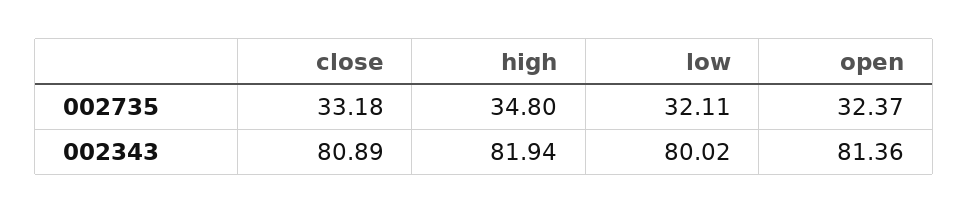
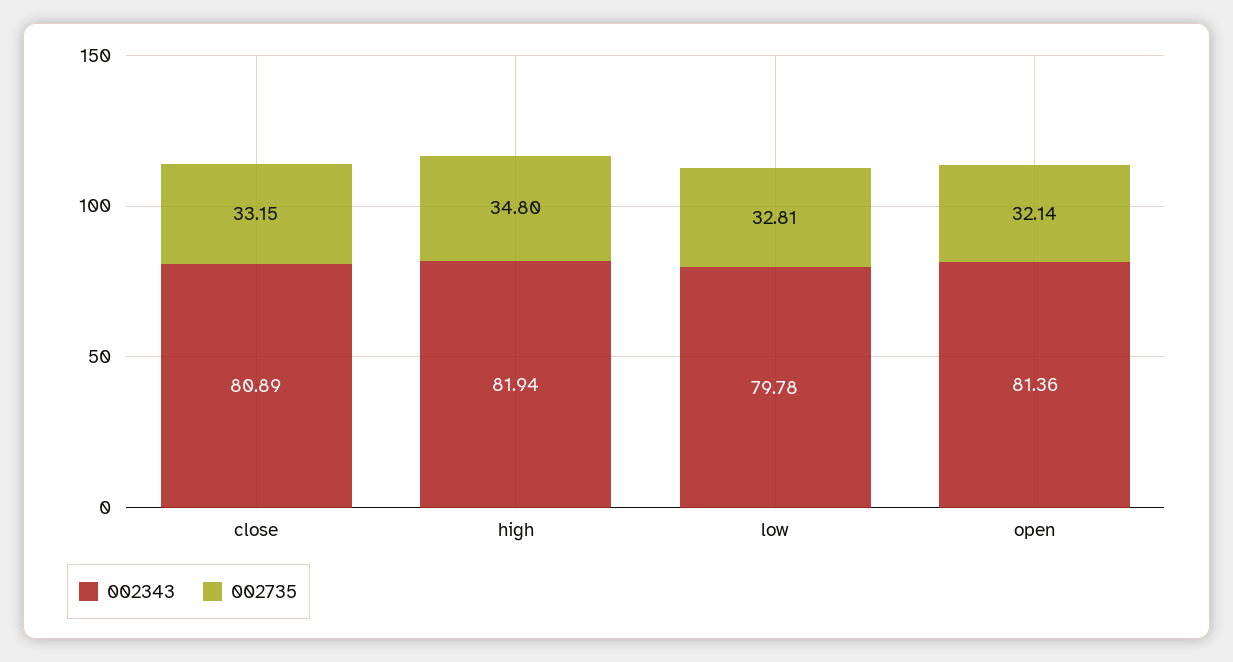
002735, close: 33.18 -> 33.15
002735, low: 32.11 -> 32.81
002735, open: 32.37 -> 32.14
002343, low: 80.02 -> 79.78

